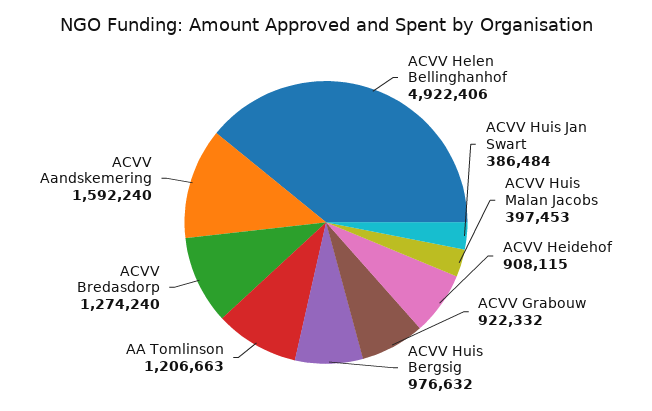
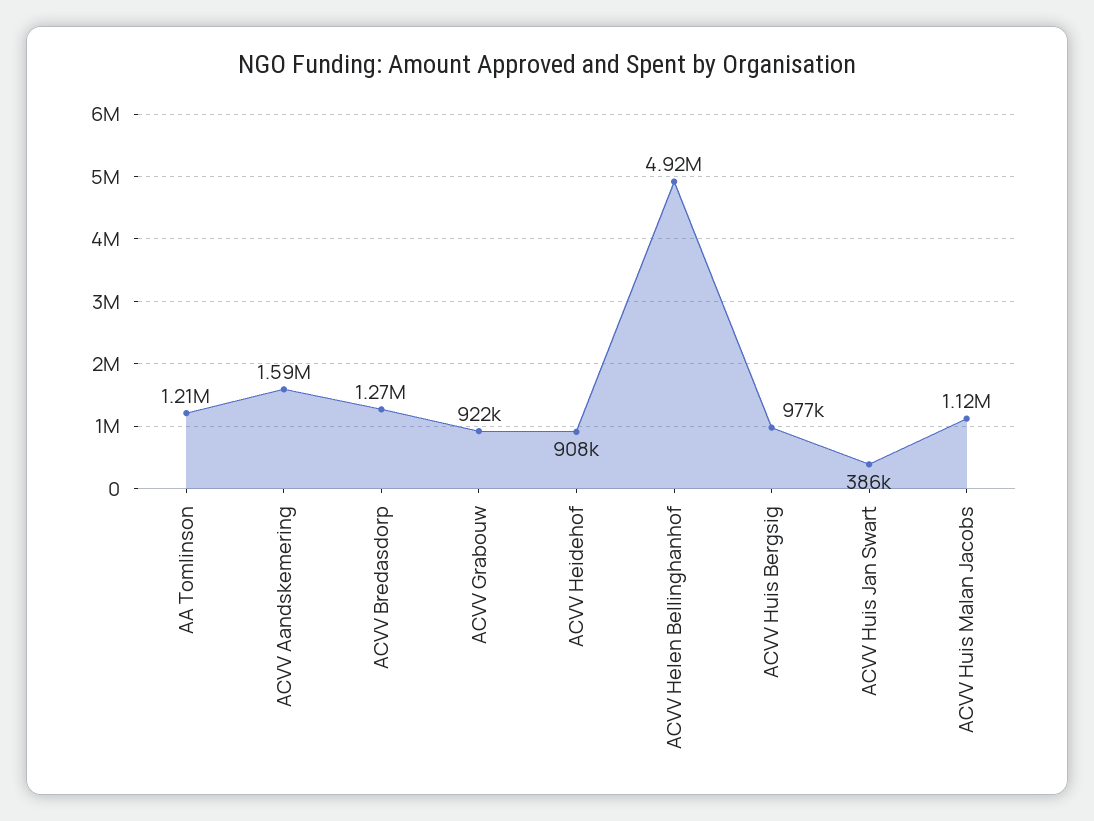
ACVV Huis Malan Jacobs: 397453 -> 1120000

